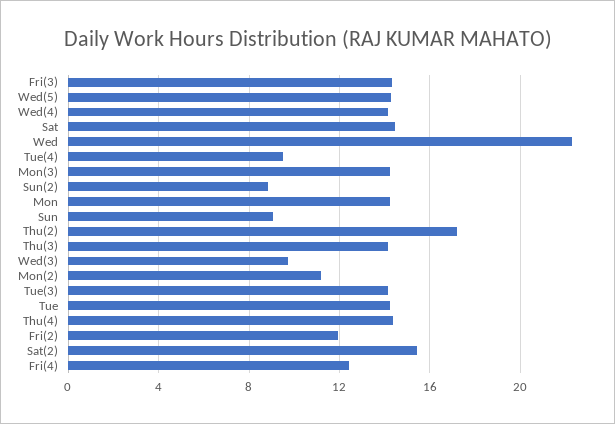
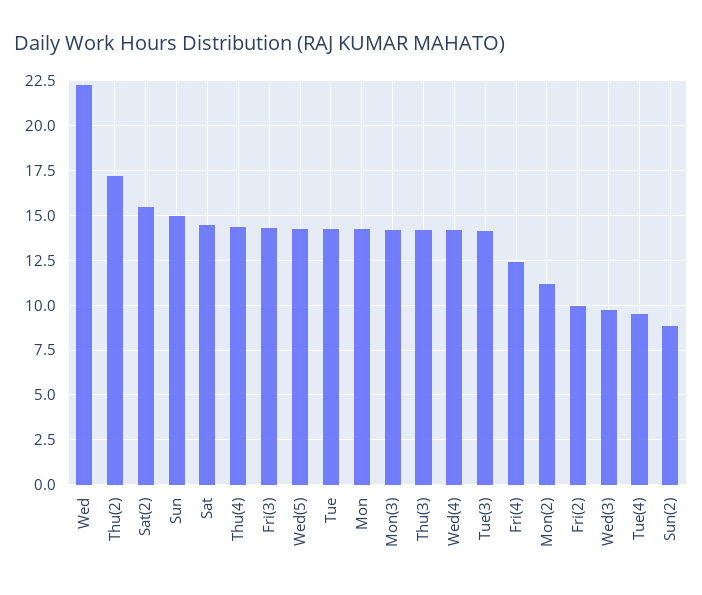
Sun: 9 -> 15
Fri(2): 12 -> 10

